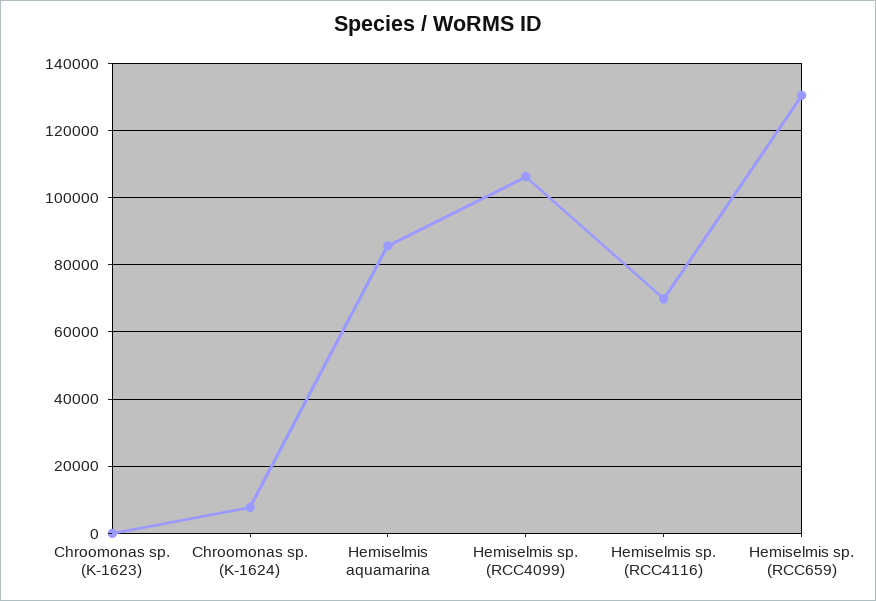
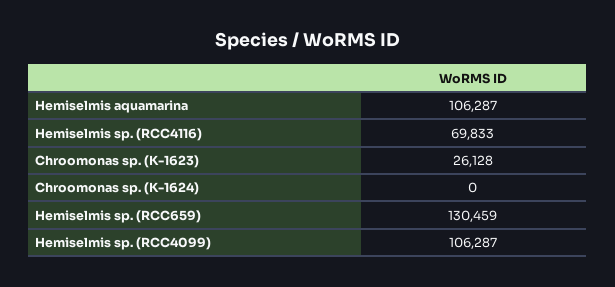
Chroomonas sp. (K-1623): 0 -> 26128
Chroomonas sp. (K-1624): 8000 -> 0
Hemiselmis aquamarina: 86000 -> 106287

